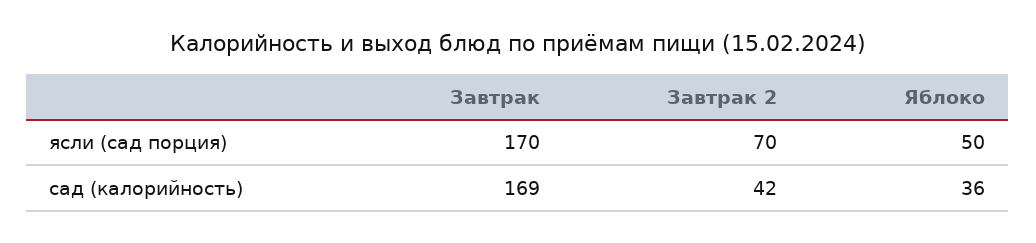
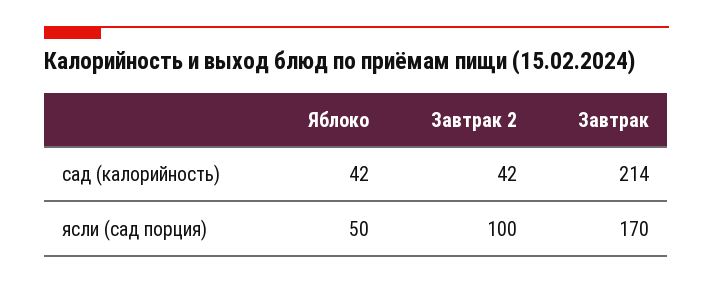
Завтрак 2, ясли (сад порция): 70 -> 100
Завтрак, сад (калорийность): 169 -> 214
Яблоко, сад (калорийность): 36 -> 42

